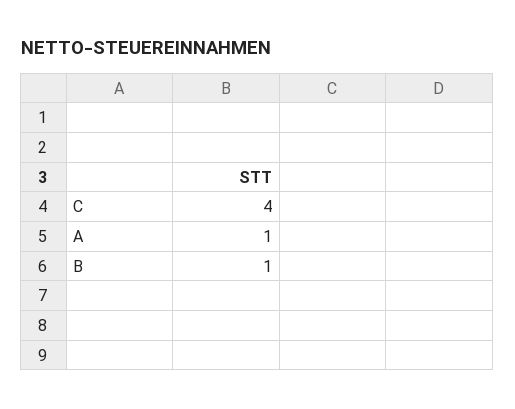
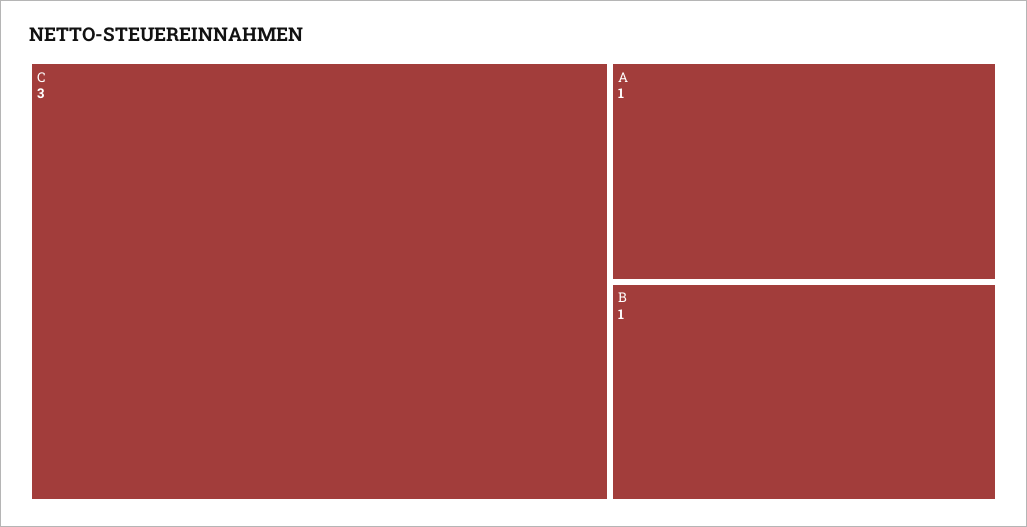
C: 4 -> 3

